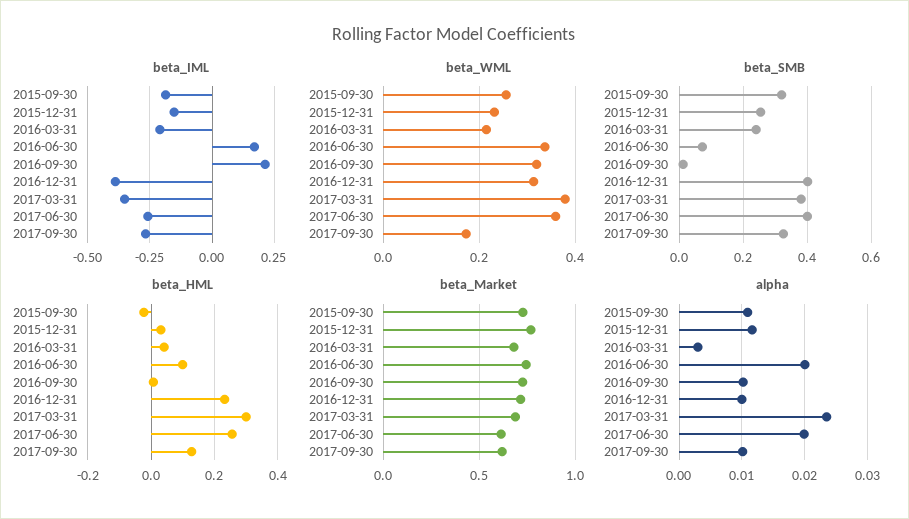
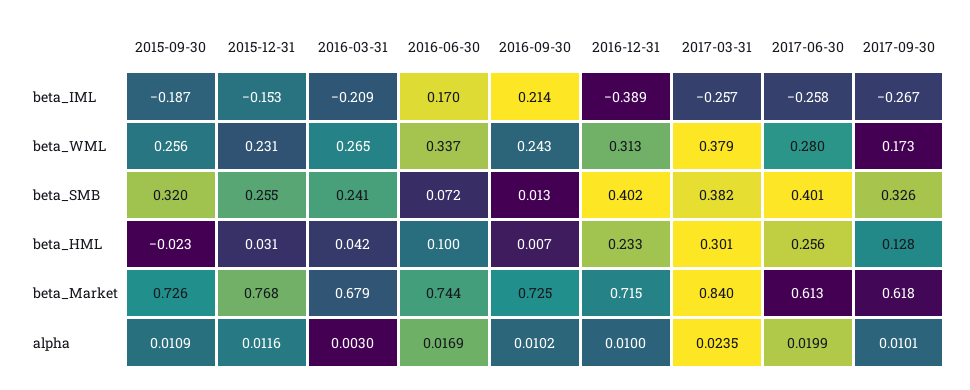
beta_IML, 2017-03-31: -0.35 -> -0.257
beta_WML, 2016-03-31: 0.22 -> 0.265
beta_WML, 2016-09-30: 0.32 -> 0.243
beta_WML, 2017-06-30: 0.36 -> 0.28
beta_Market, 2017-03-31: 0.7 -> 0.84
alpha, 2016-06-30: 0.02 -> 0.0169

